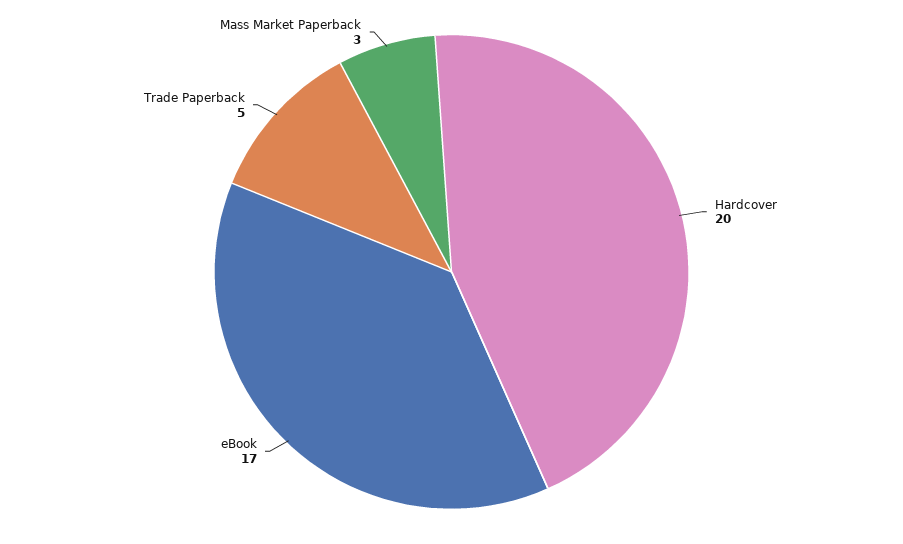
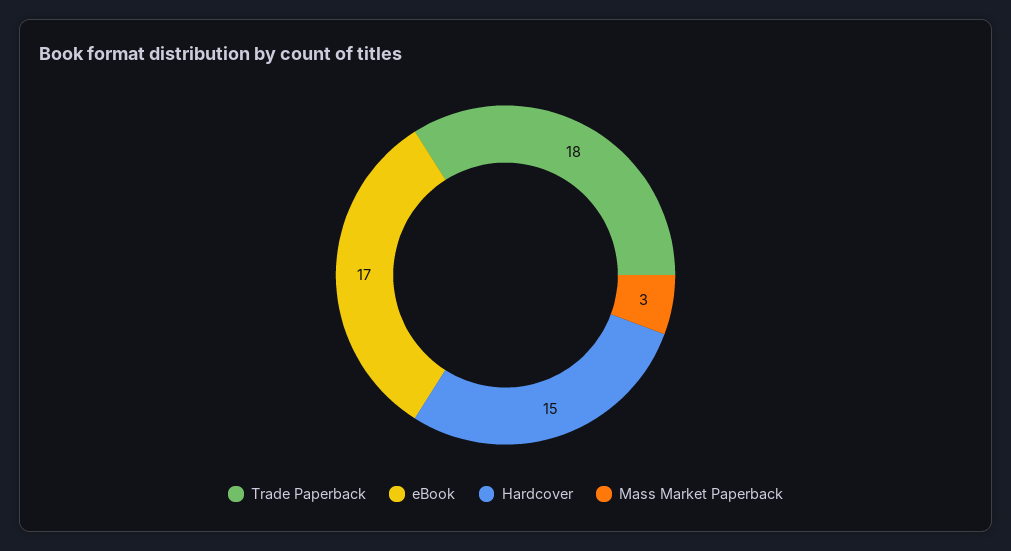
Hardcover: 20 -> 15
Trade Paperback: 5 -> 18

